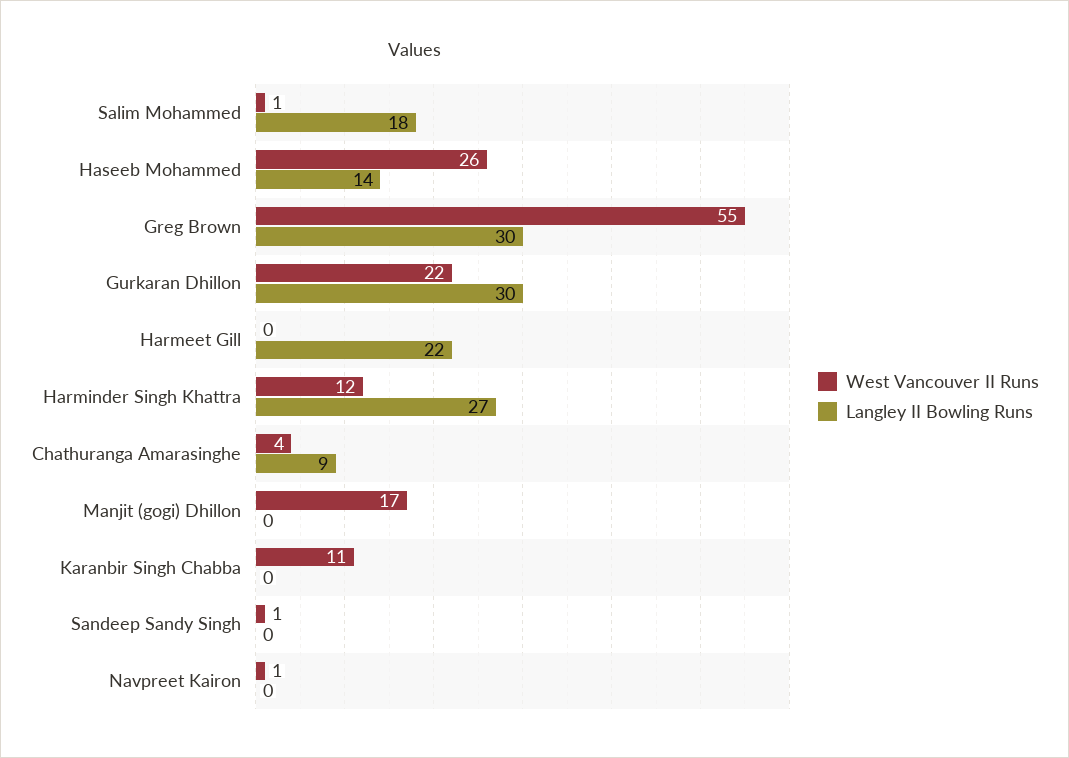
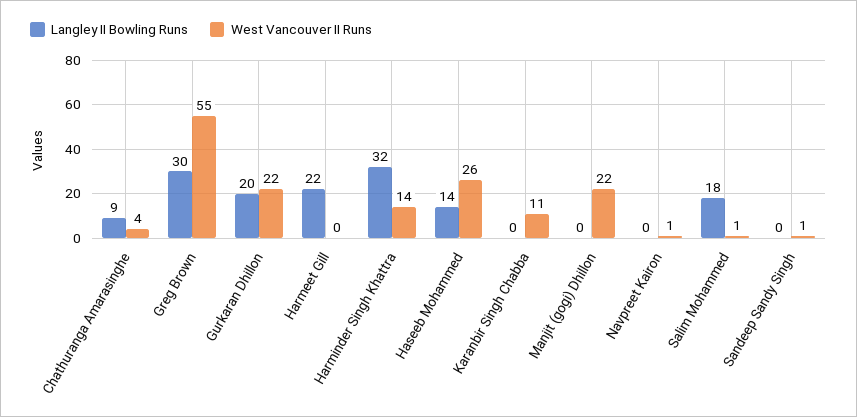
Langley II Bowling Runs, Gurkaran Dhillon: 30 -> 20
West Vancouver II Runs, Harminder Singh Khattra: 12 -> 14
Langley II Bowling Runs, Harminder Singh Khattra: 27 -> 32
West Vancouver II Runs, Manjit (gogi) Dhillon: 17 -> 22

